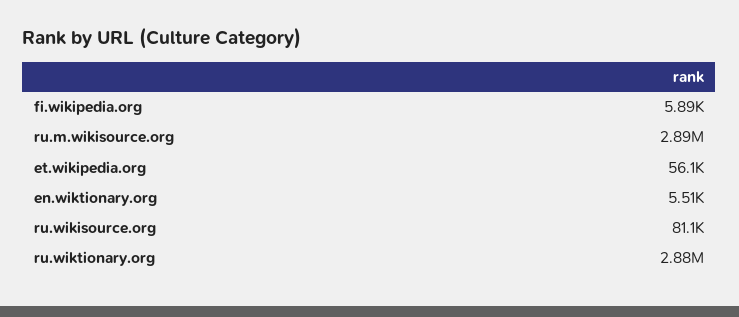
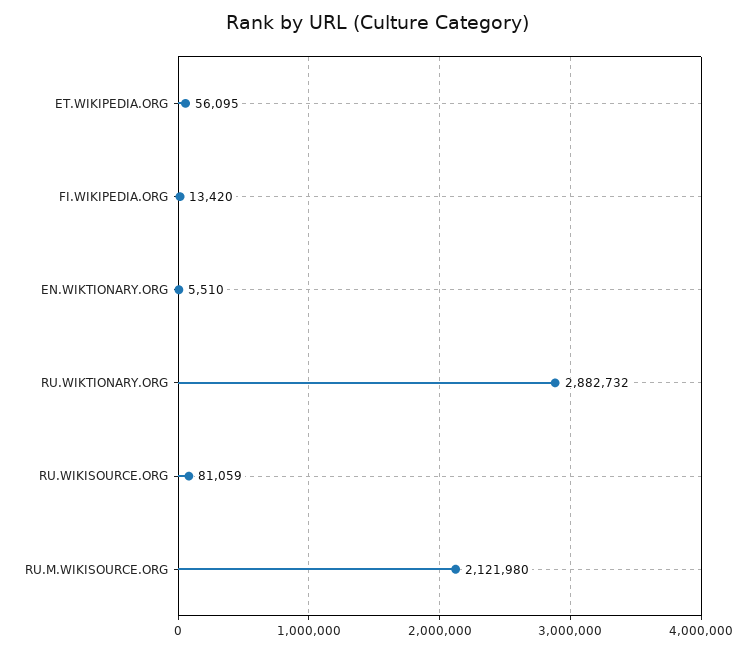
fi.wikipedia.org: 5890 -> 13420
ru.m.wikisource.org: 2890000 -> 2121980

